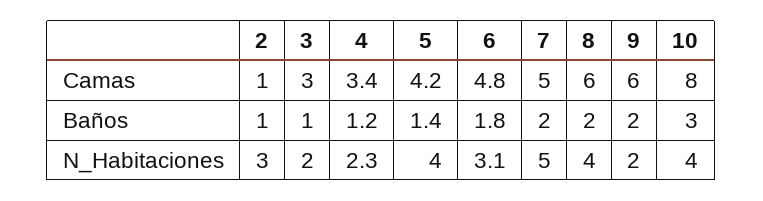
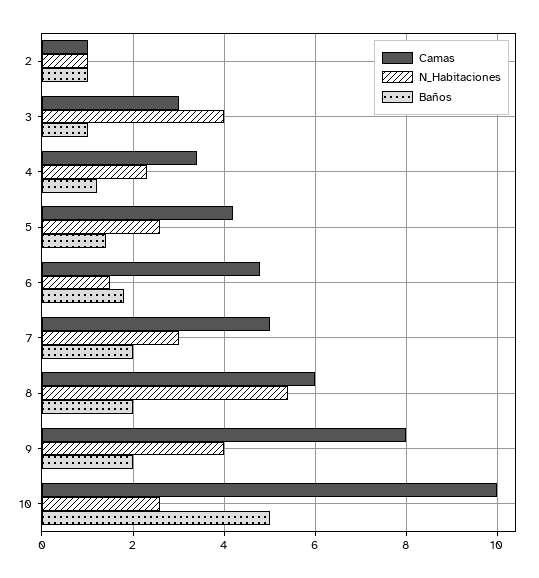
Camas, 9: 6 -> 8
Camas, 10: 8 -> 10
Baños, 10: 3 -> 5
N_Habitaciones, 2: 3 -> 1
N_Habitaciones, 3: 2 -> 4
N_Habitaciones, 5: 4 -> 2.5
N_Habitaciones, 6: 3.1 -> 1.5
N_Habitaciones, 7: 5 -> 3
N_Habitaciones, 8: 4 -> 5.5
N_Habitaciones, 9: 2 -> 4
N_Habitaciones, 10: 4 -> 2.5

